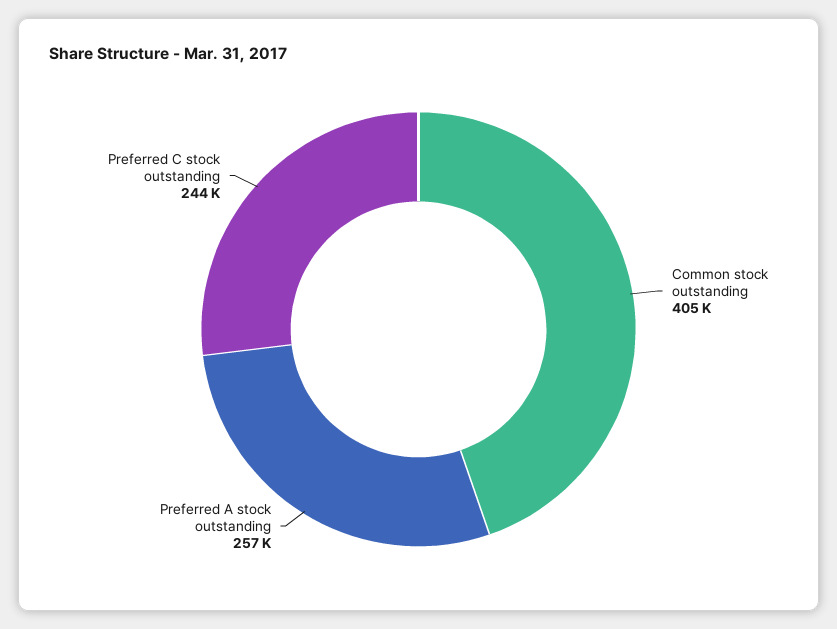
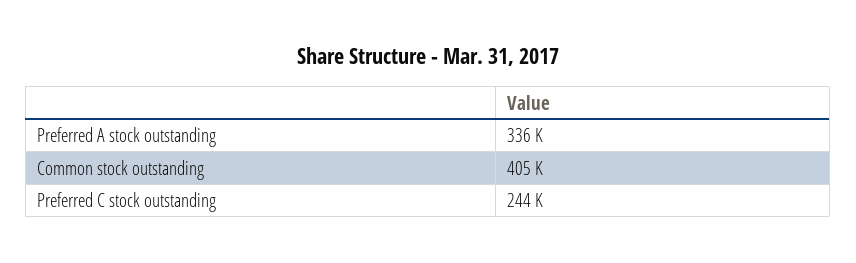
Preferred A stock outstanding: 257000 -> 336000

